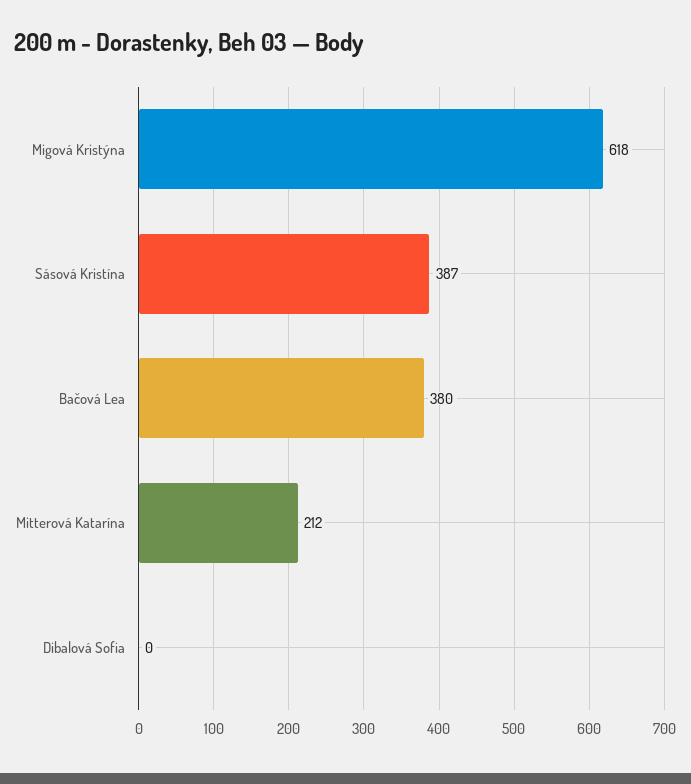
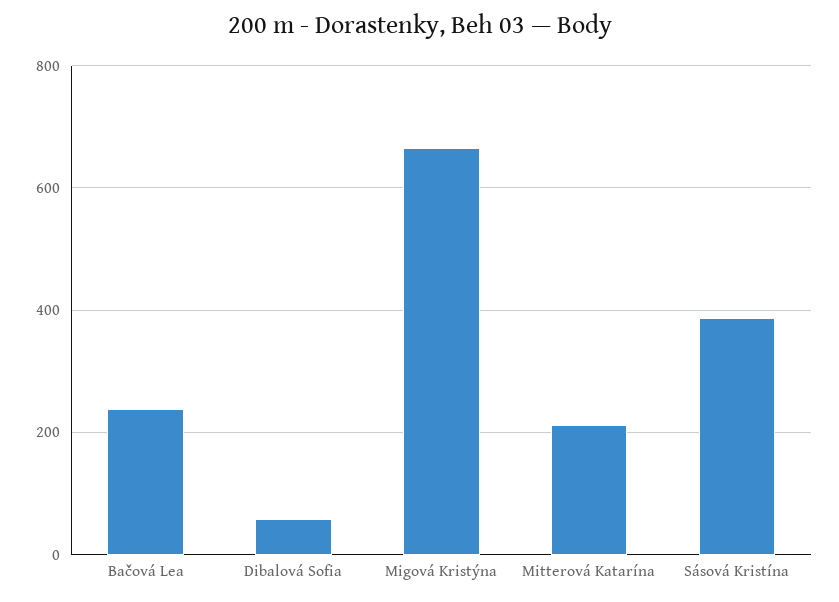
Migová Kristýna: 618 -> 660
Bačová Lea: 380 -> 240
Dibalová Sofia: 0 -> 60

